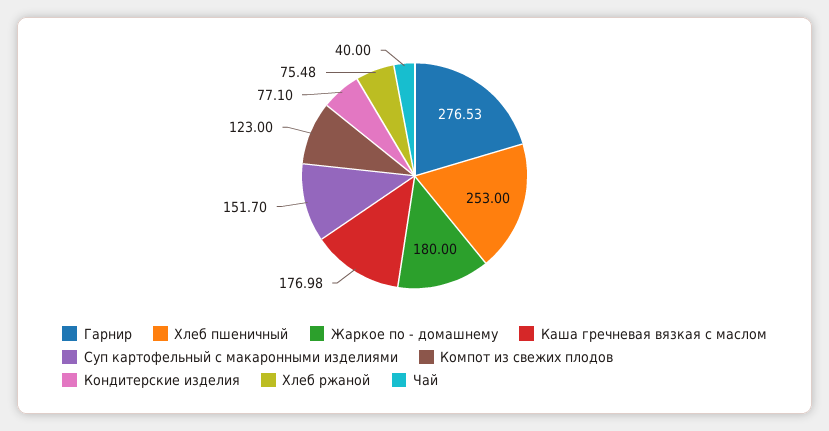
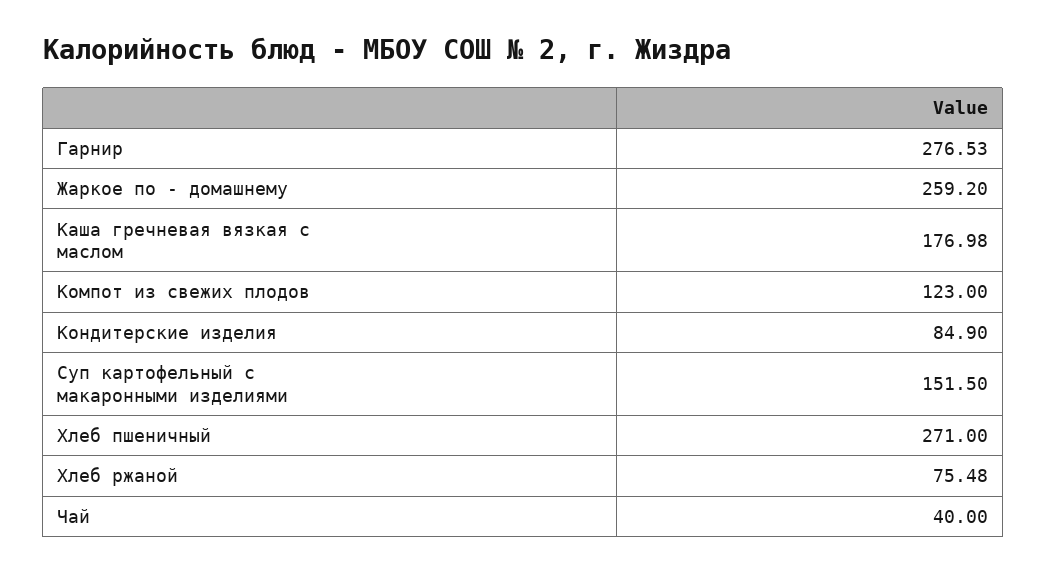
Хлеб пшеничный: 253 -> 271
Жаркое по - домашнему: 180 -> 259.2
Суп картофельный с макаронными изделиями: 151.7 -> 151.5
Кондитерские изделия: 77.1 -> 84.9

